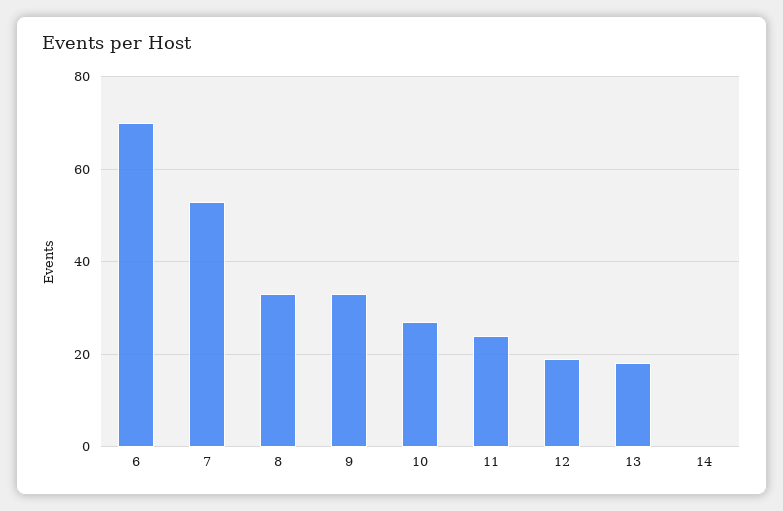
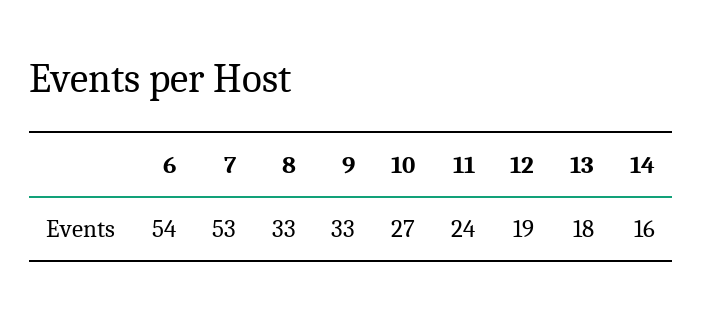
6: 70 -> 54
14: 0 -> 16

